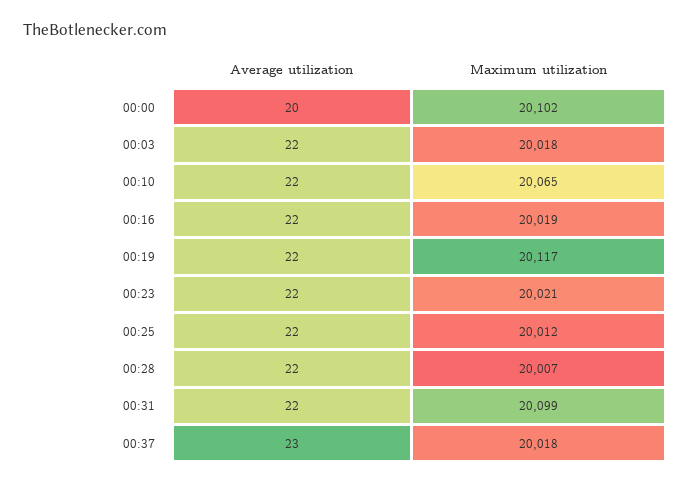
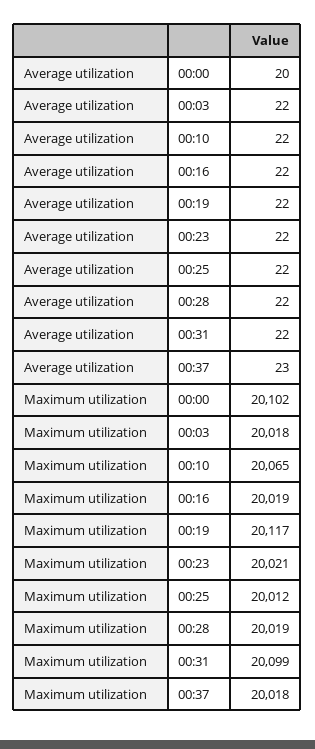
Maximum utilization, 00:28: 20007 -> 20019

